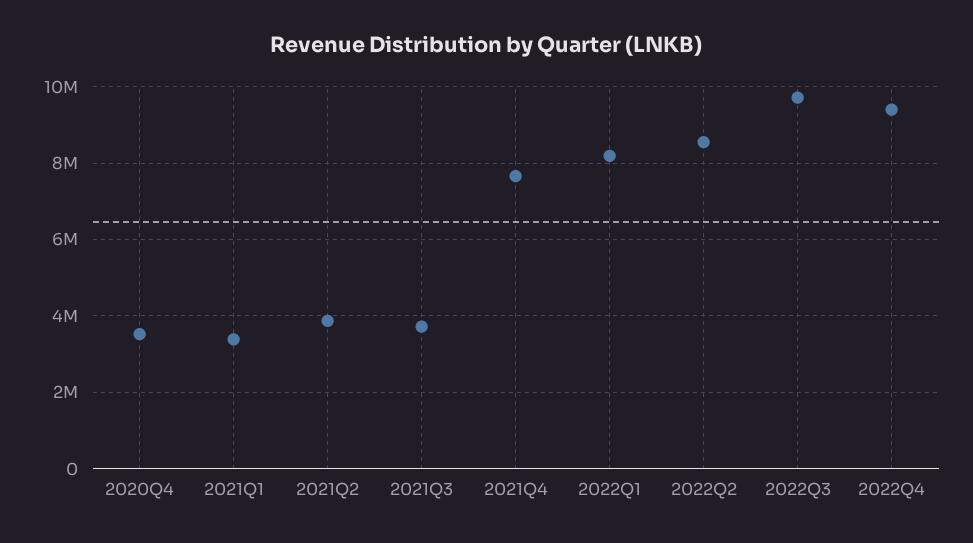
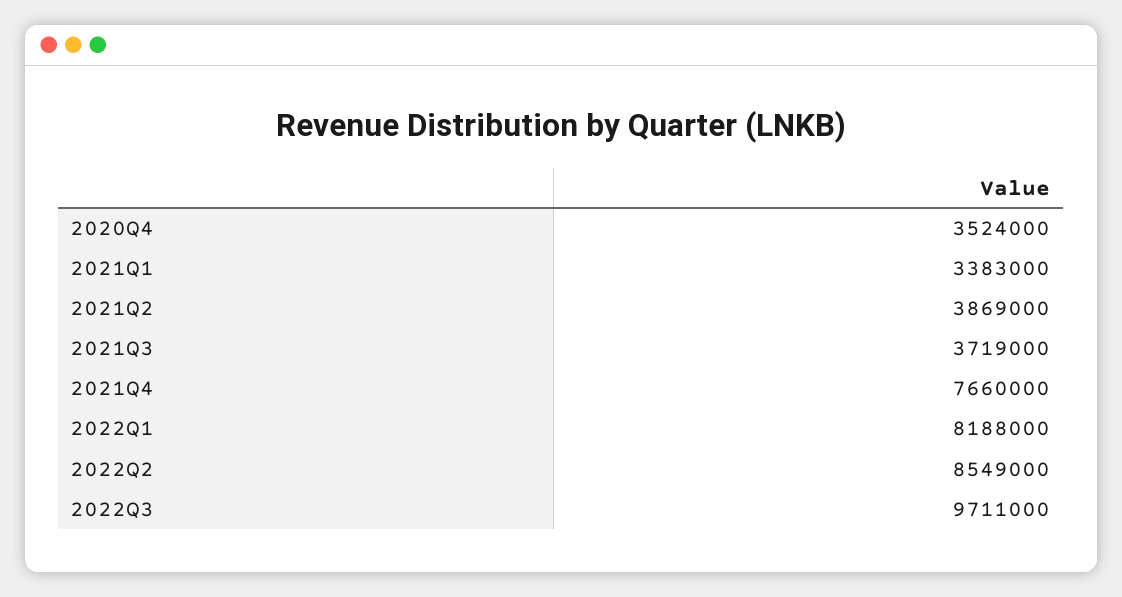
2022Q4: 9400000 -> none

